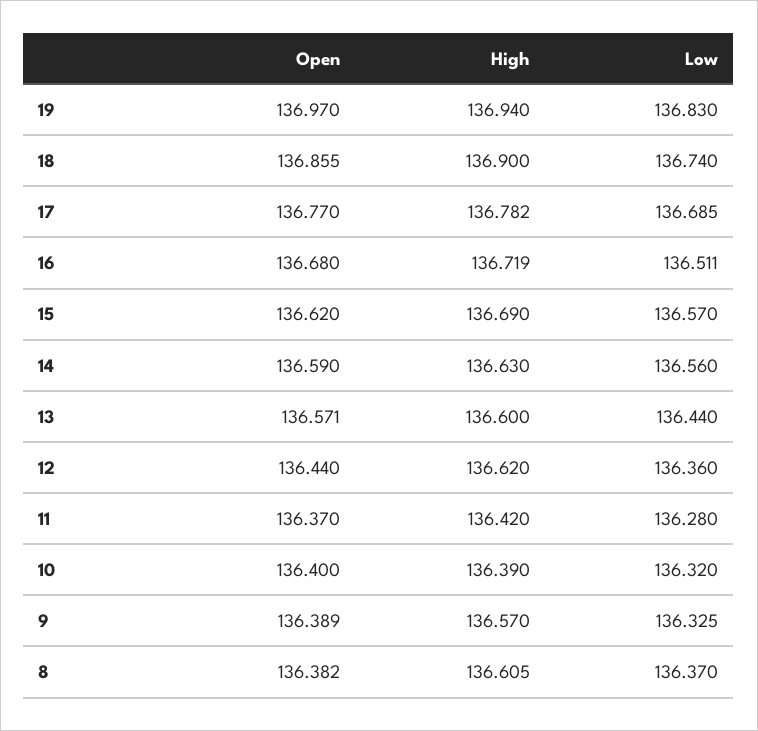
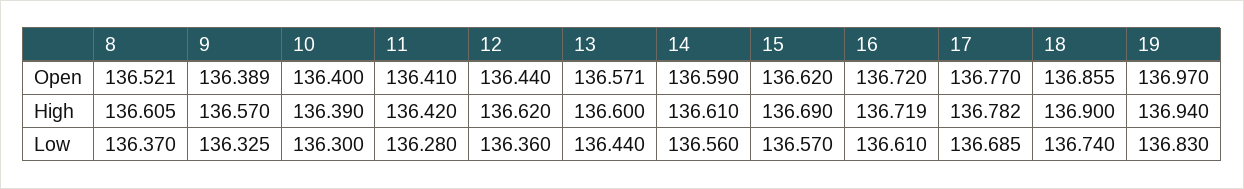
Open, 16: 136.68 -> 136.72
Low, 16: 136.511 -> 136.61
High, 14: 136.63 -> 136.61
Open, 11: 136.37 -> 136.41
Low, 10: 136.32 -> 136.3
Open, 8: 136.382 -> 136.521

